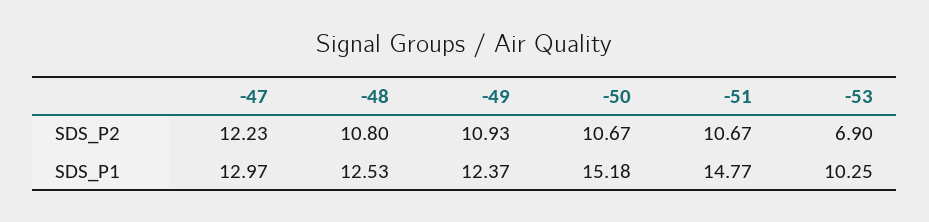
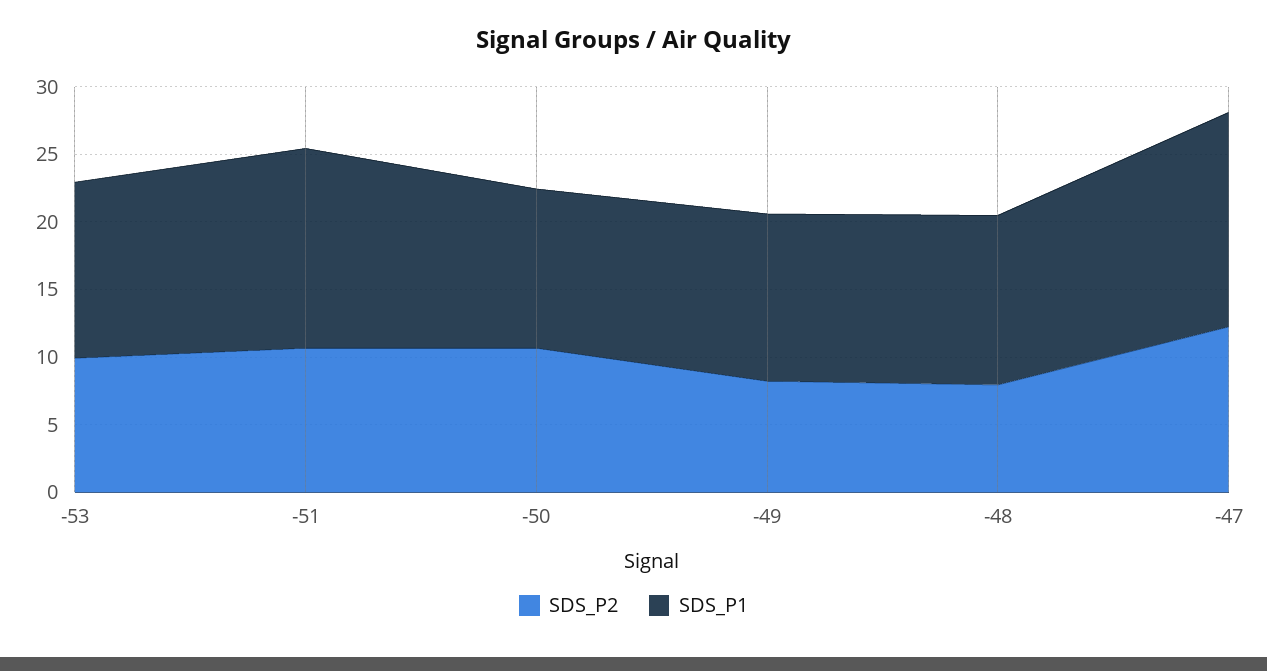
SDS_P2, -48: 10.8 -> 8
SDS_P2, -49: 10.93 -> 8
SDS_P2, -53: 6.9 -> 10
SDS_P1, -47: 12.97 -> 16
SDS_P1, -50: 15.18 -> 12
SDS_P1, -53: 10.25 -> 13

